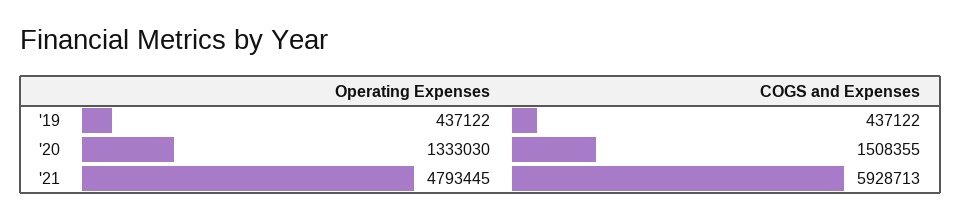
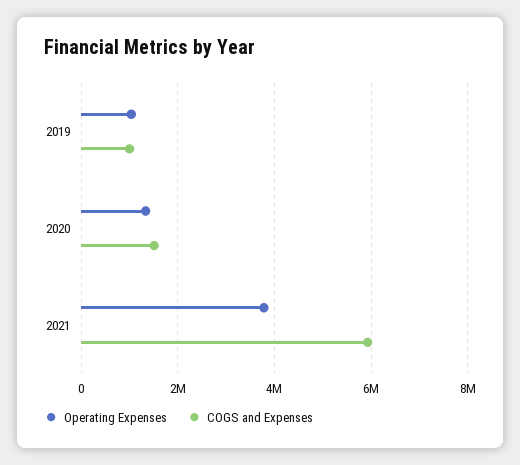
Operating Expenses, '19: 437122 -> 1000000
COGS and Expenses, '19: 437122 -> 1000000
Operating Expenses, '21: 4793445 -> 3800000

